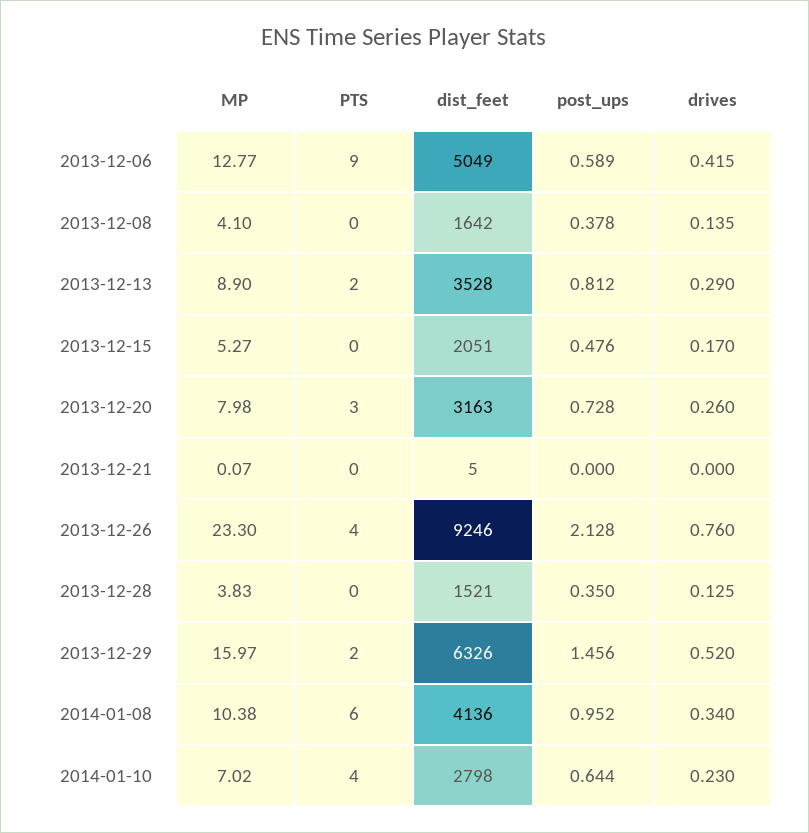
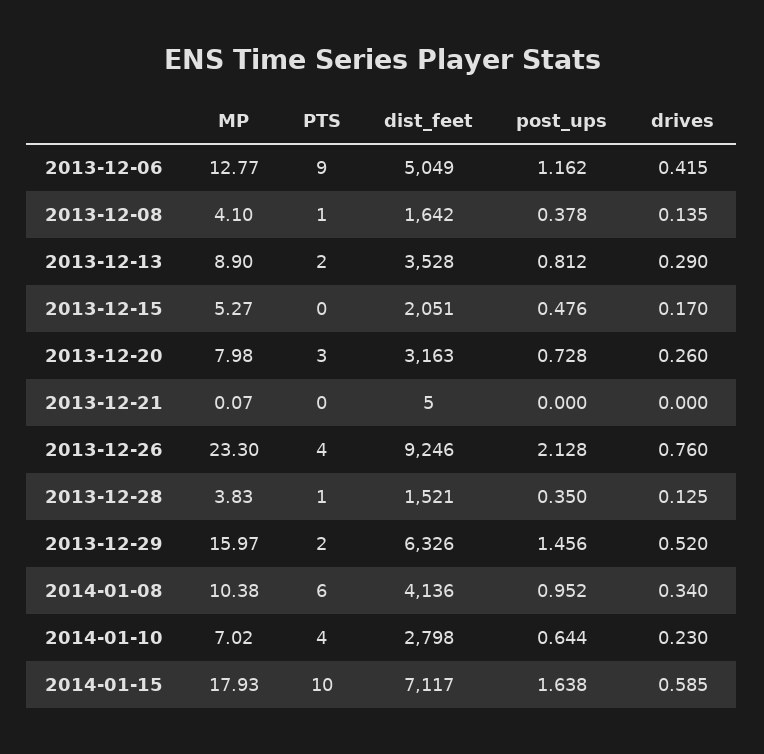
post_ups, 2013-12-06: 0.589 -> 1.162
PTS, 2013-12-08: 0 -> 1
PTS, 2013-12-28: 0 -> 1
MP, 2014-01-15: none -> 17.93
PTS, 2014-01-15: none -> 10
dist_feet, 2014-01-15: none -> 7117
post_ups, 2014-01-15: none -> 1.638
drives, 2014-01-15: none -> 0.585

